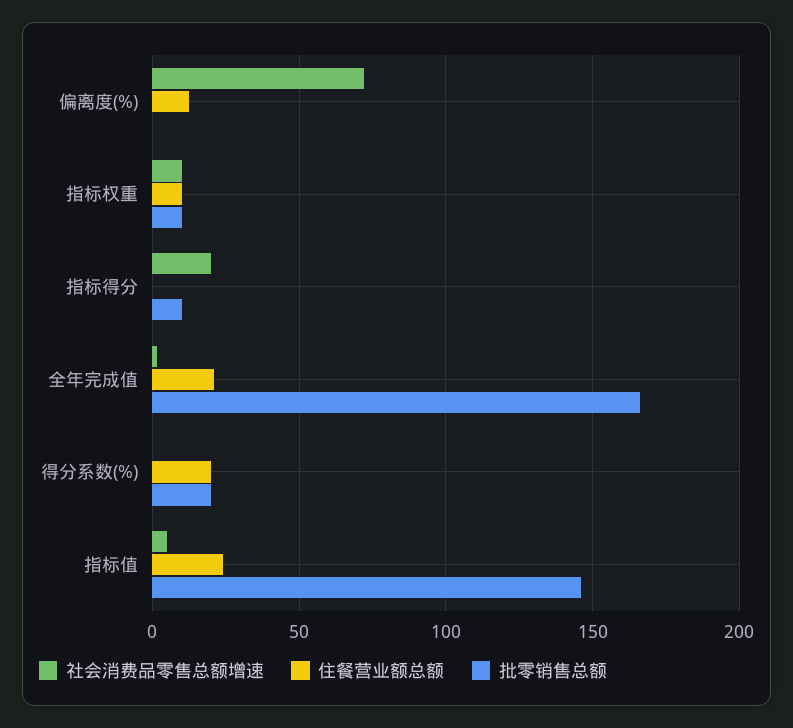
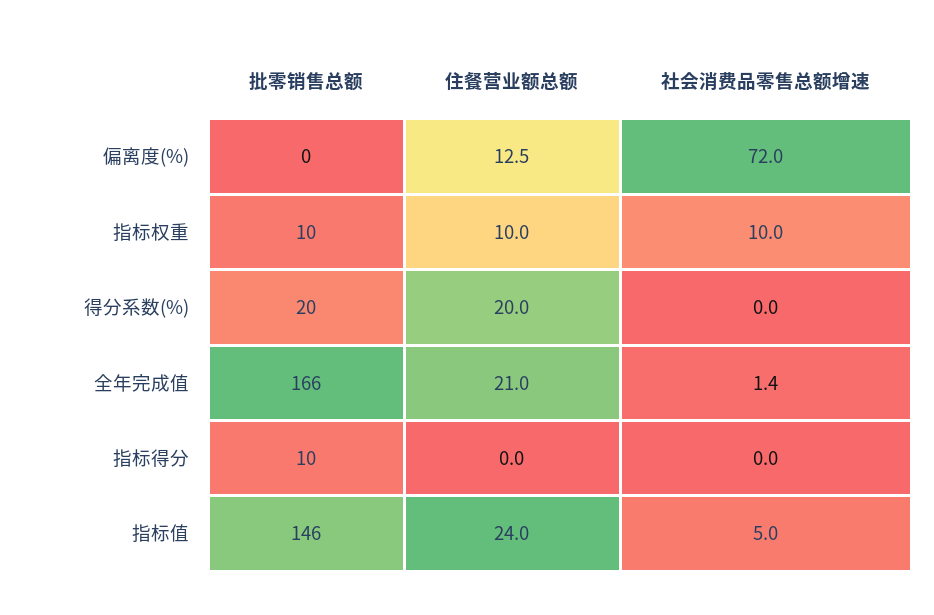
社会消费品零售总额增速, 指标得分: 20 -> 0

